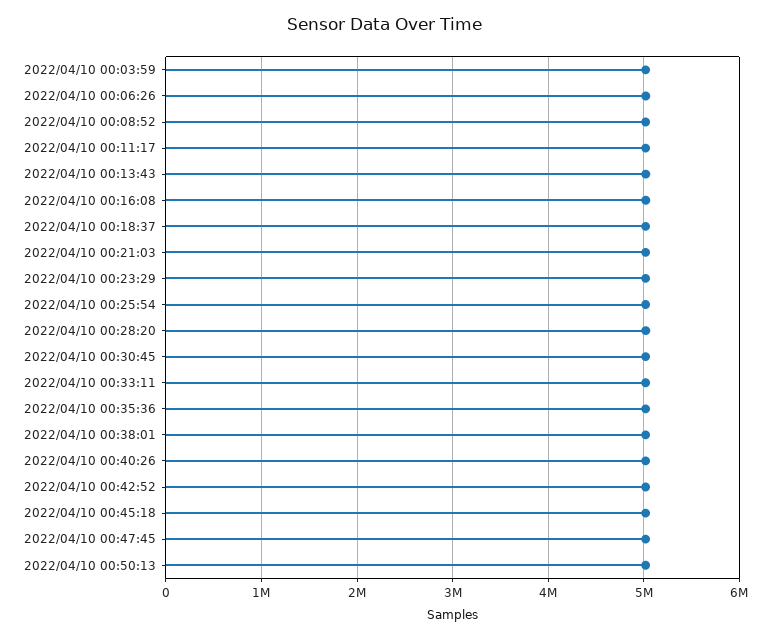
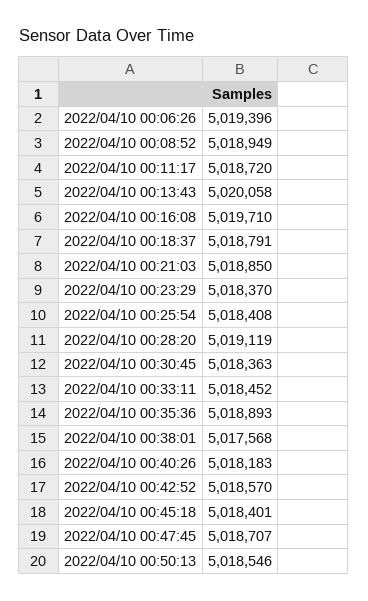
2022/04/10 00:03:59: 5000000 -> none

